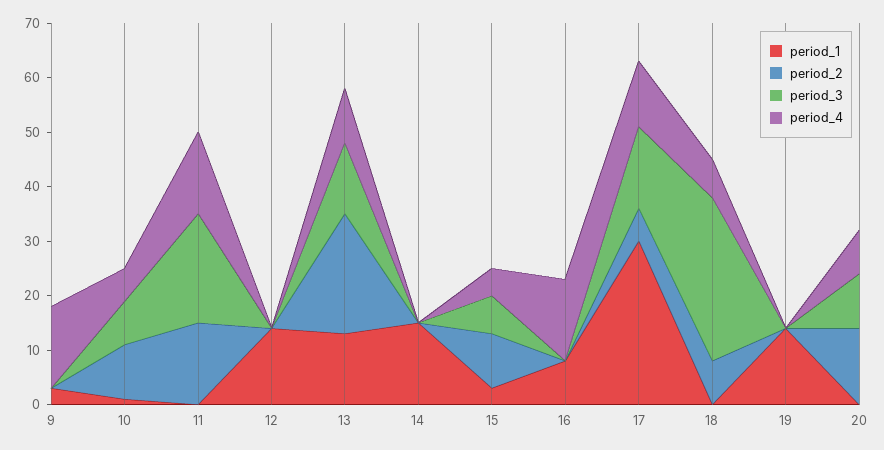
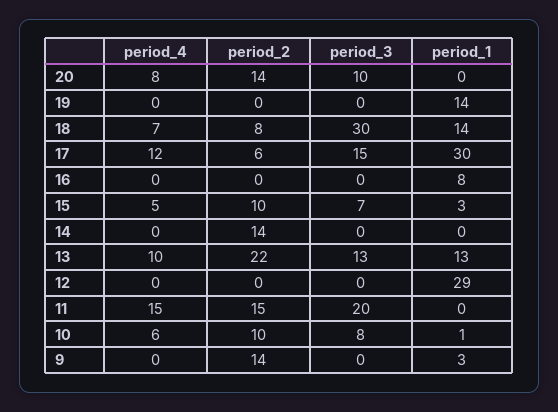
period_2, 9: 0 -> 14
period_4, 9: 15 -> 0
period_1, 12: 15 -> 29
period_1, 14: 15 -> 0
period_2, 14: 0 -> 14
period_4, 16: 15 -> 0
period_1, 18: 0 -> 14

